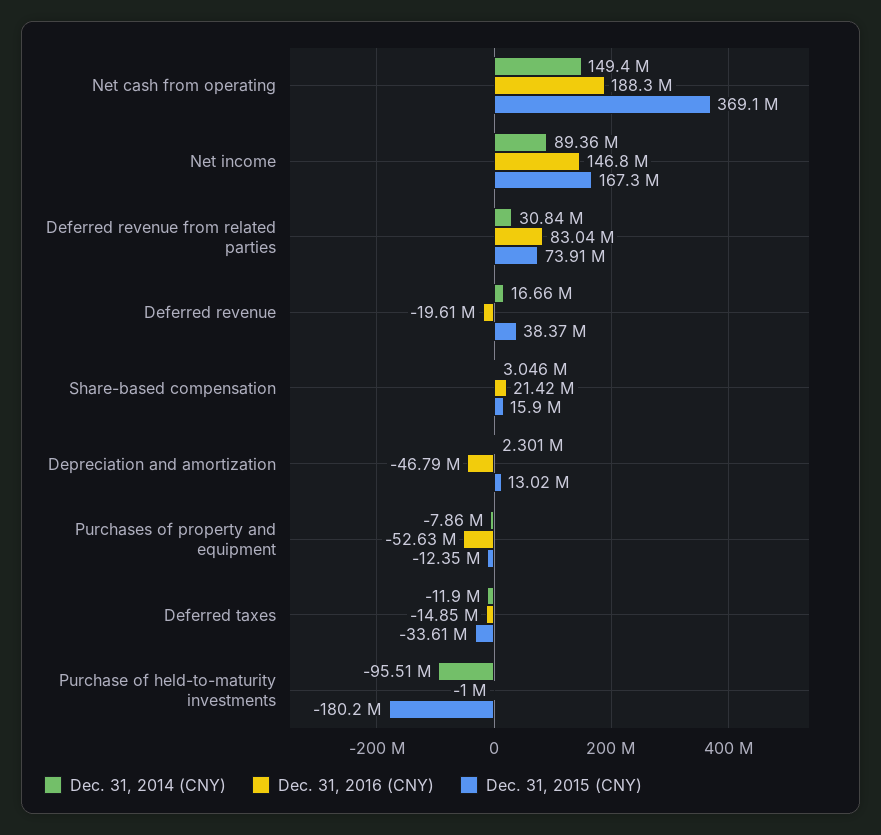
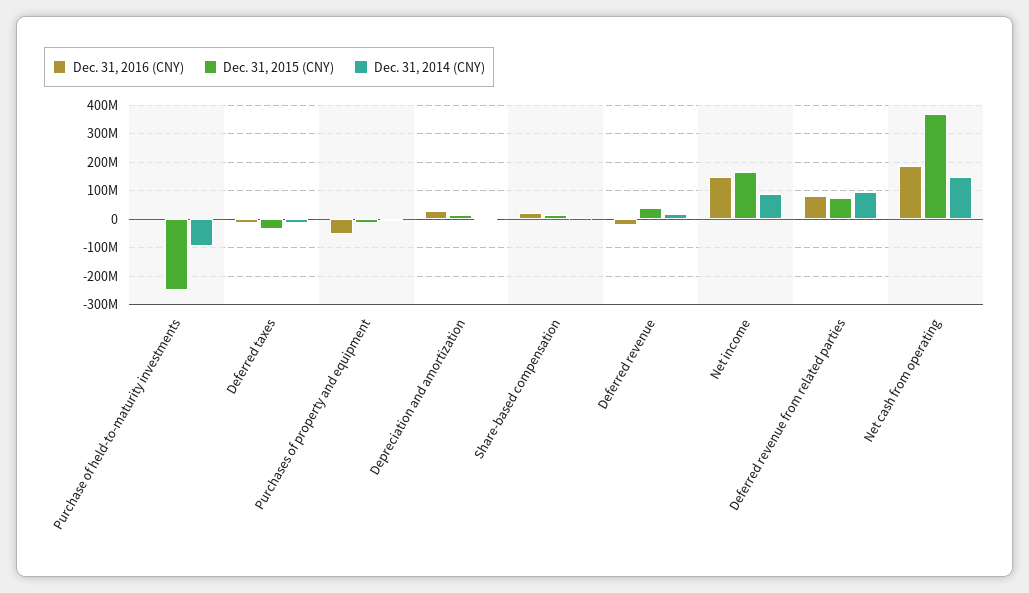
Dec. 31, 2014 (CNY), Deferred revenue from related parties: 30840000 -> 100000000
Dec. 31, 2016 (CNY), Depreciation and amortization: -46790000 -> 25000000
Dec. 31, 2015 (CNY), Purchase of held-to-maturity investments: -180200000 -> -250000000

